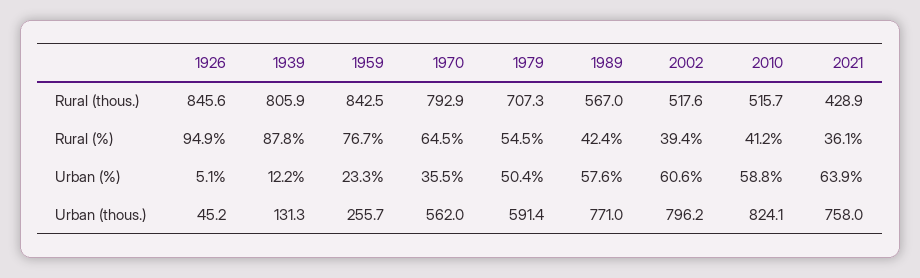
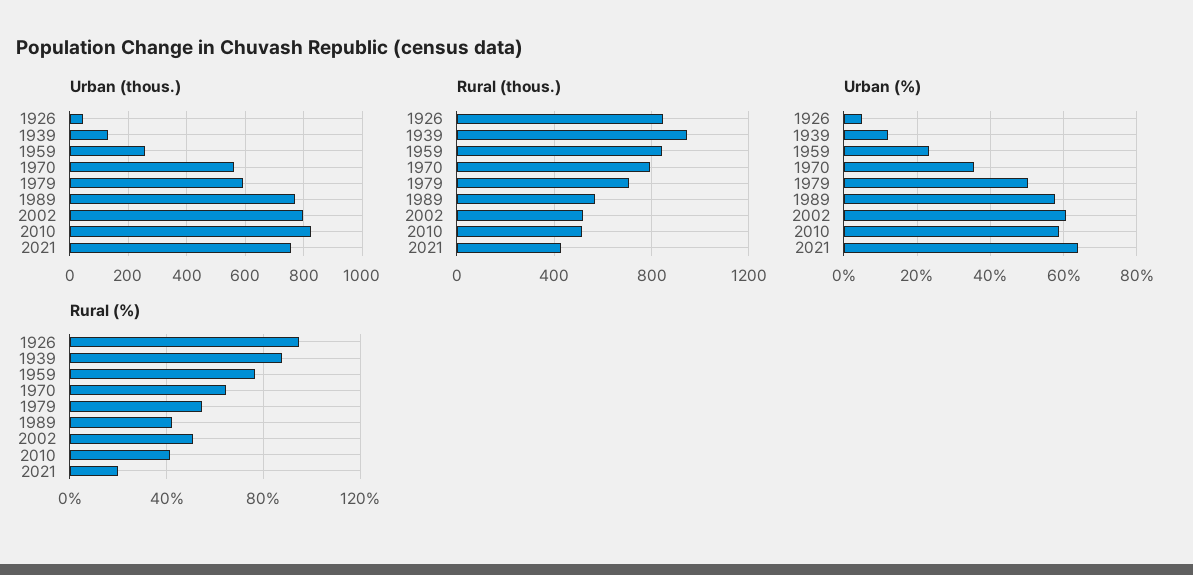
Rural (thous.), 1939: 805.9 -> 950
Rural (%), 2002: 39.4 -> 50
Rural (%), 2021: 36.1 -> 20

